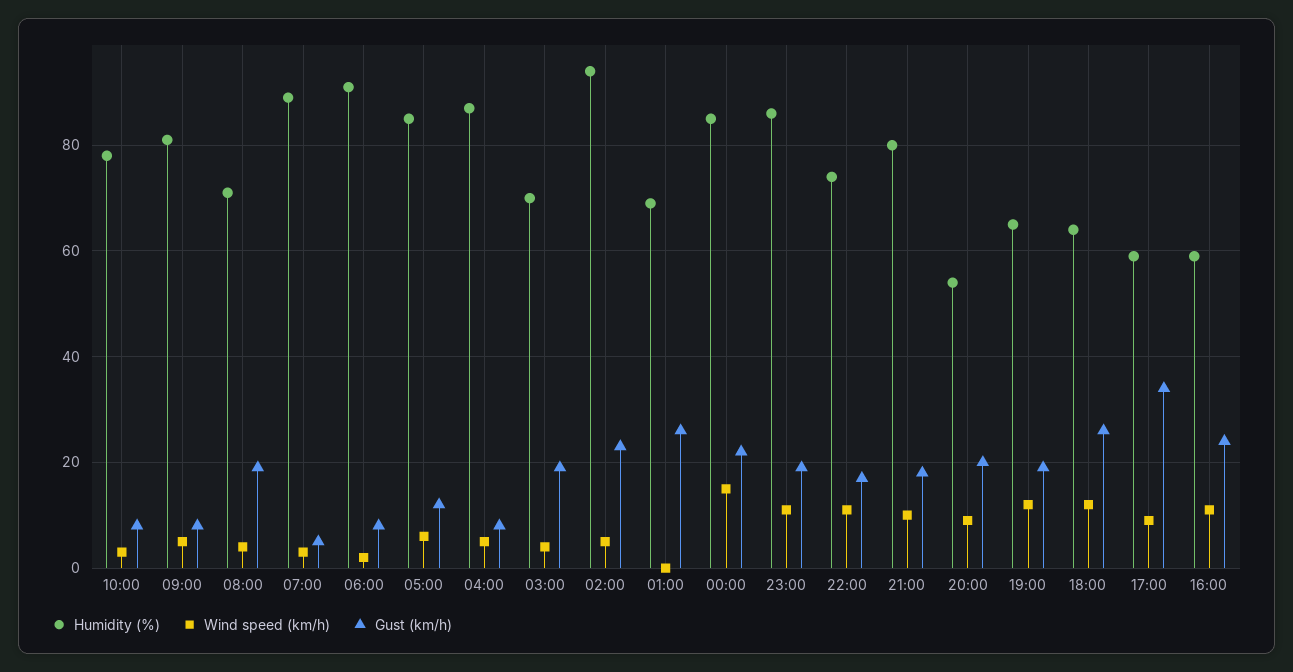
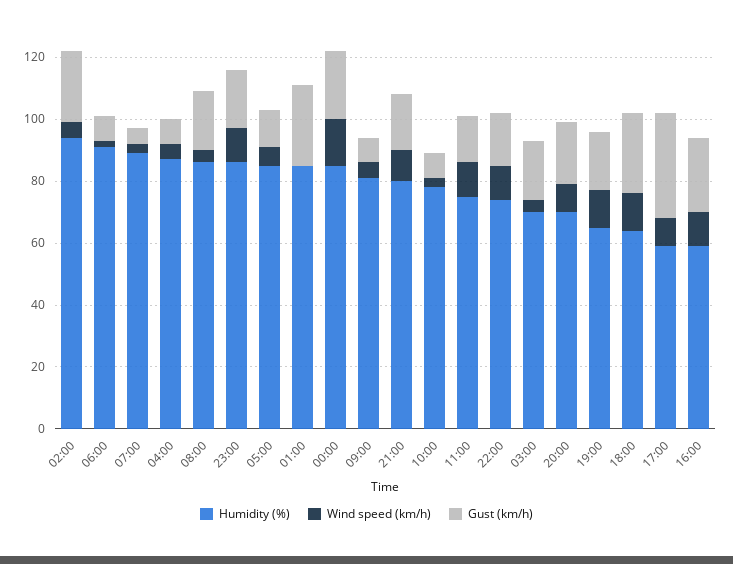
Humidity (%), 08:00: 70 -> 85
Humidity (%), 01:00: 70 -> 85
Humidity (%), 20:00: 55 -> 70
Humidity (%), 11:00: none -> 75
Wind speed (km/h), 11:00: none -> 10
Gust (km/h), 11:00: none -> 15

